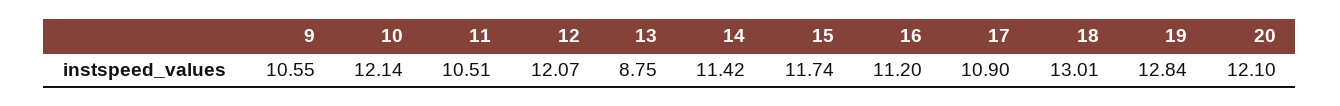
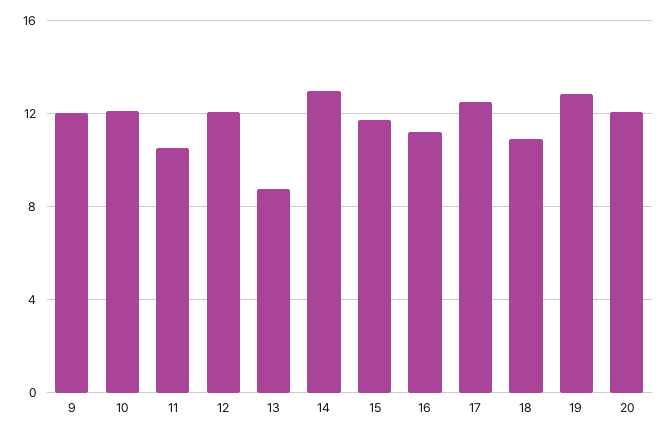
9: 10.55 -> 12
14: 11.42 -> 13
17: 10.9 -> 12.5
18: 13.01 -> 11

